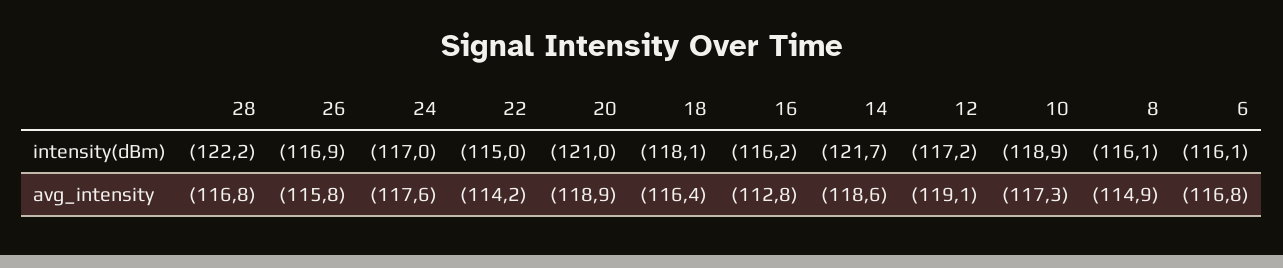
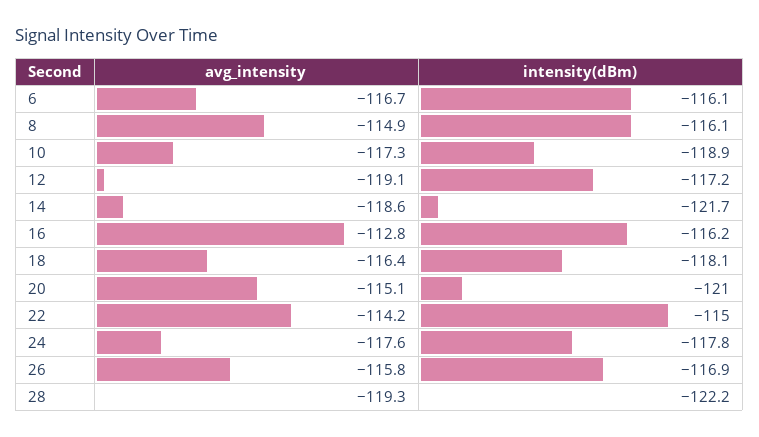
24, intensity(dBm): -117 -> -117.8
28, avg_intensity: -116.8 -> -119.3
20, avg_intensity: -118.9 -> -115.1
6, avg_intensity: -116.8 -> -116.7

